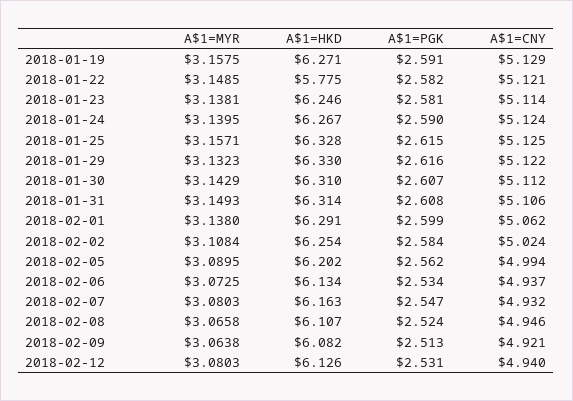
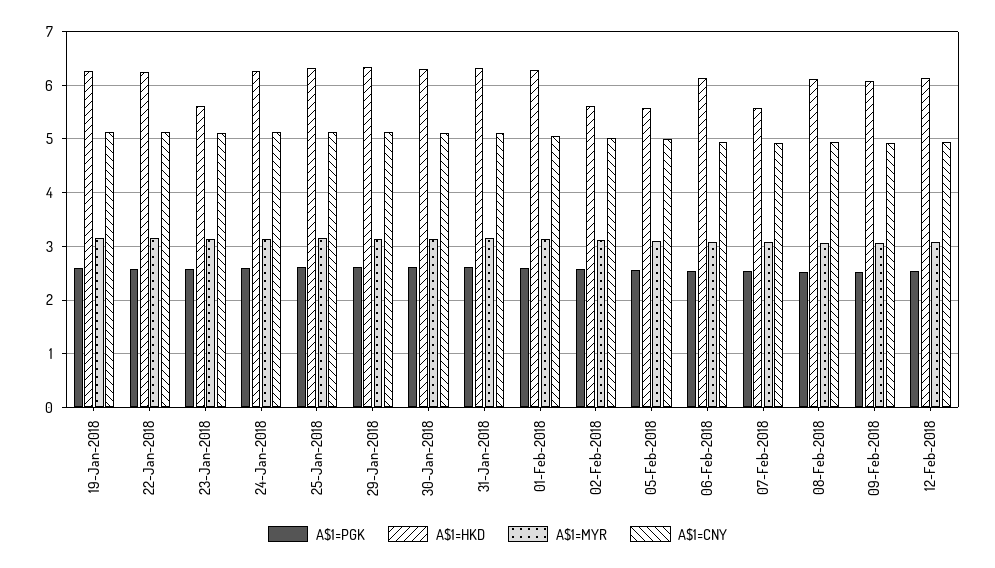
A$1=HKD, 2018-01-22: 5.775 -> 6.2
A$1=HKD, 2018-01-23: 6.246 -> 5.6
A$1=HKD, 2018-02-02: 6.254 -> 5.6
A$1=HKD, 2018-02-05: 6.202 -> 5.6
A$1=HKD, 2018-02-07: 6.163 -> 5.6

